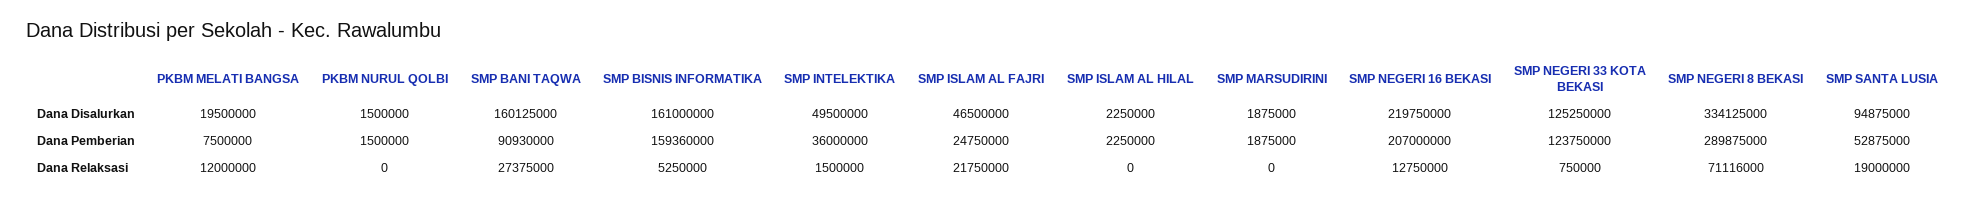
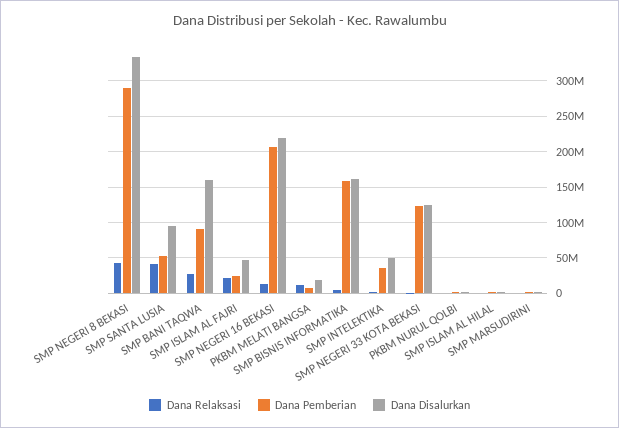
Dana Relaksasi, SMP NEGERI 8 BEKASI: 71116000 -> 40000000
Dana Relaksasi, SMP SANTA LUSIA: 19000000 -> 40000000

